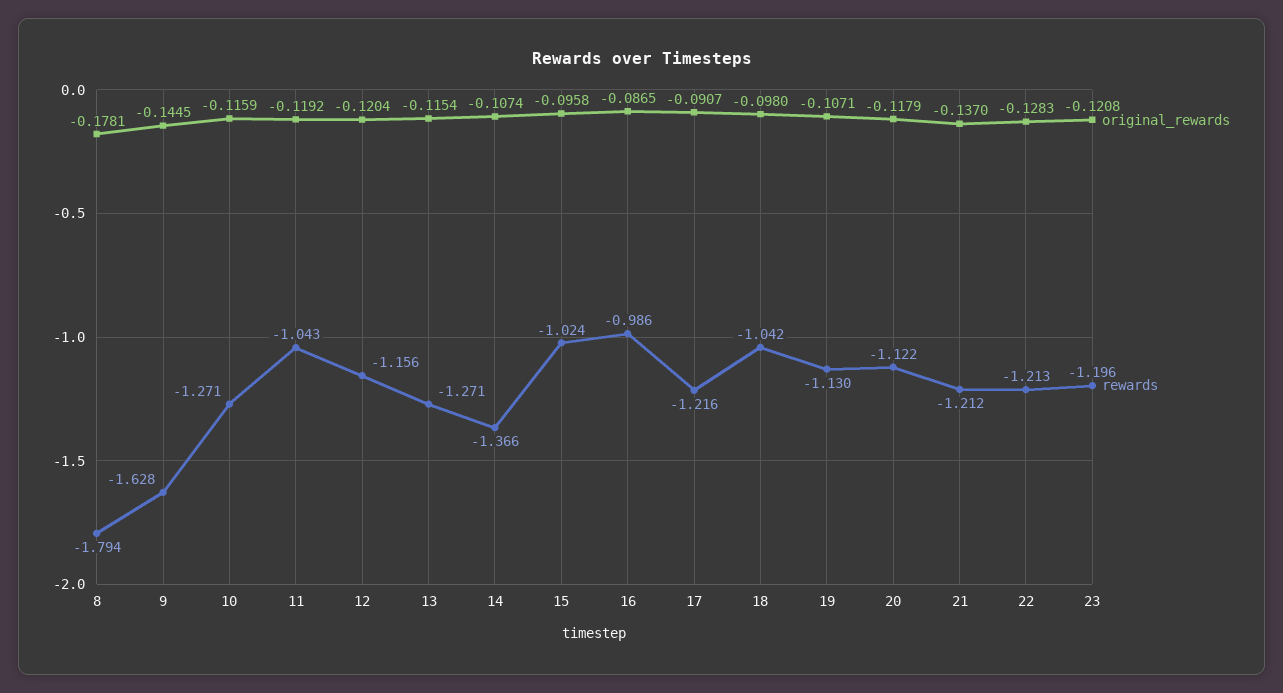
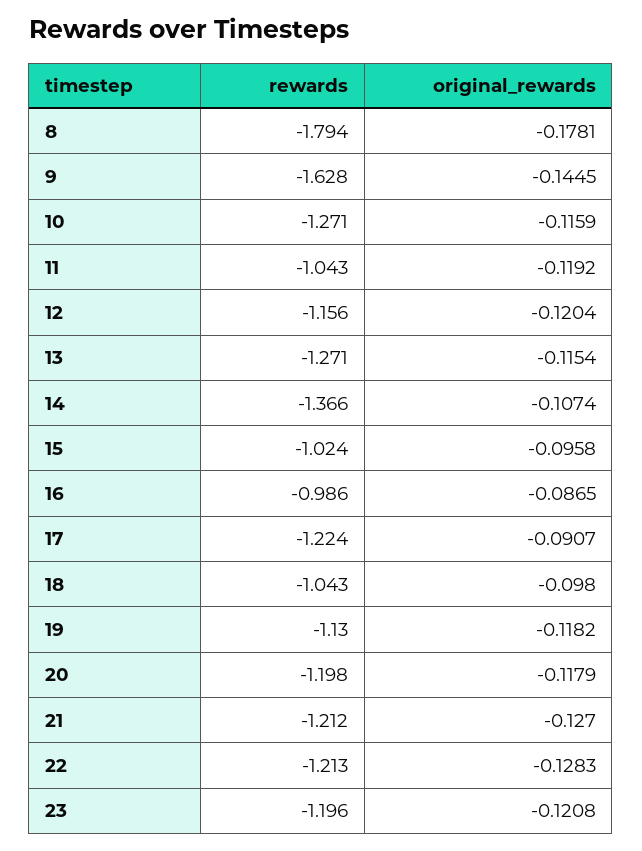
rewards, 17: -1.216 -> -1.224
rewards, 18: -1.042 -> -1.043
original_rewards, 19: -0.1071 -> -0.1182
rewards, 20: -1.122 -> -1.198
original_rewards, 21: -0.137 -> -0.127

